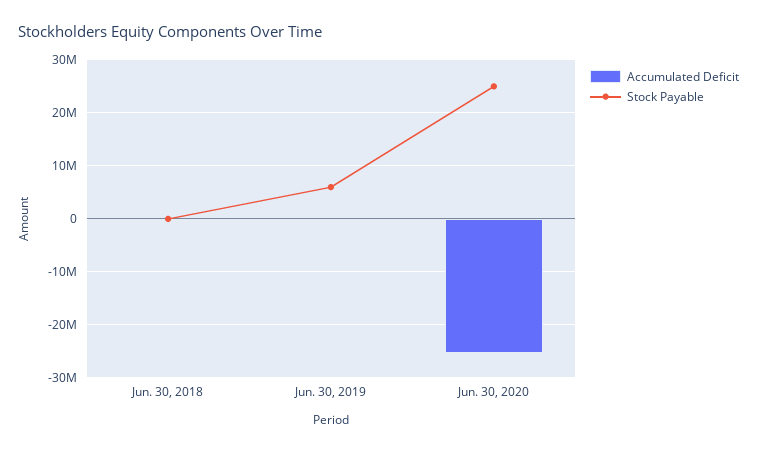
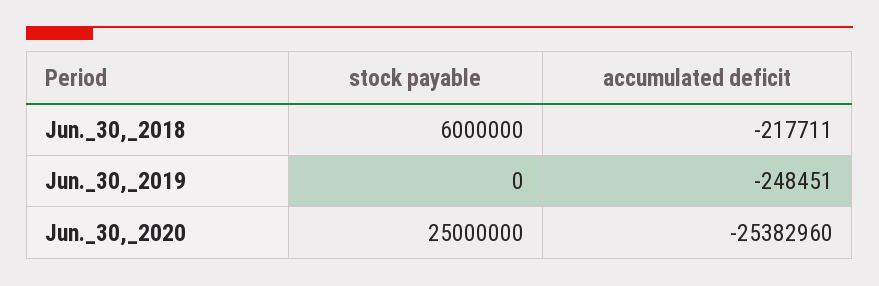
Stock Payable, Jun. 30, 2018: 0 -> 6000000
Stock Payable, Jun. 30, 2019: 6000000 -> 0

